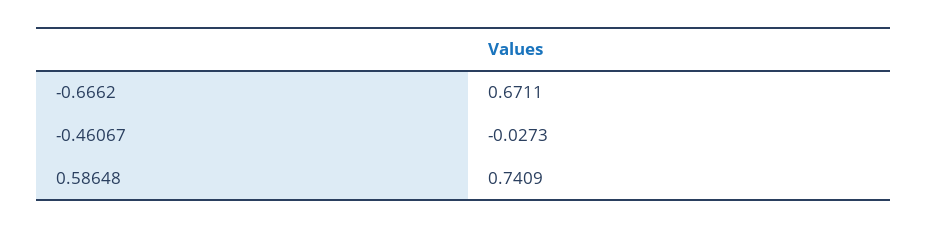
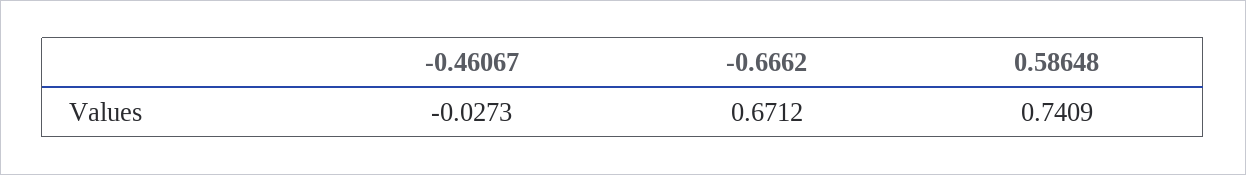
-0.6662: 0.6711 -> 0.6712

